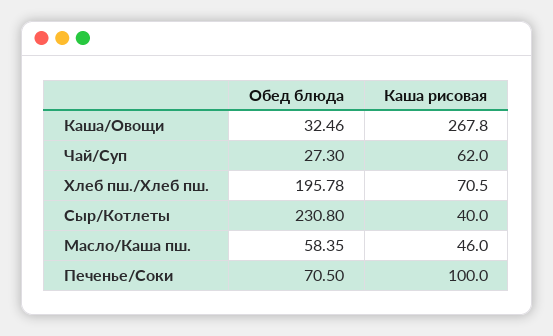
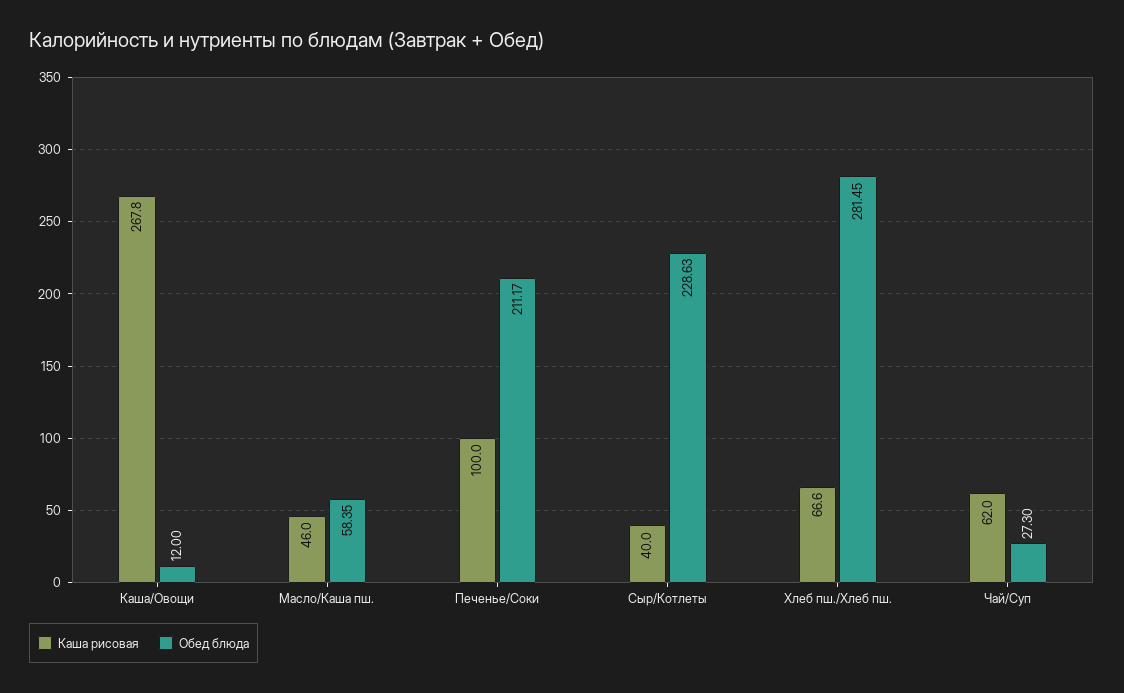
Обед блюда, Каша/Овощи: 32.46 -> 12
Обед блюда, Хлеб пш./Хлеб пш.: 195.78 -> 281.45
Каша рисовая, Хлеб пш./Хлеб пш.: 70.5 -> 66.6
Обед блюда, Сыр/Котлеты: 230.8 -> 228.63
Обед блюда, Печенье/Соки: 70.5 -> 211.17

